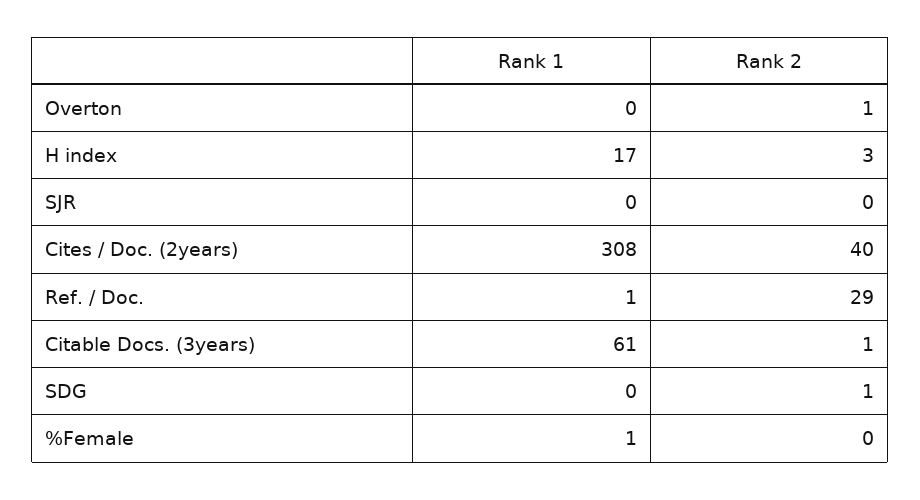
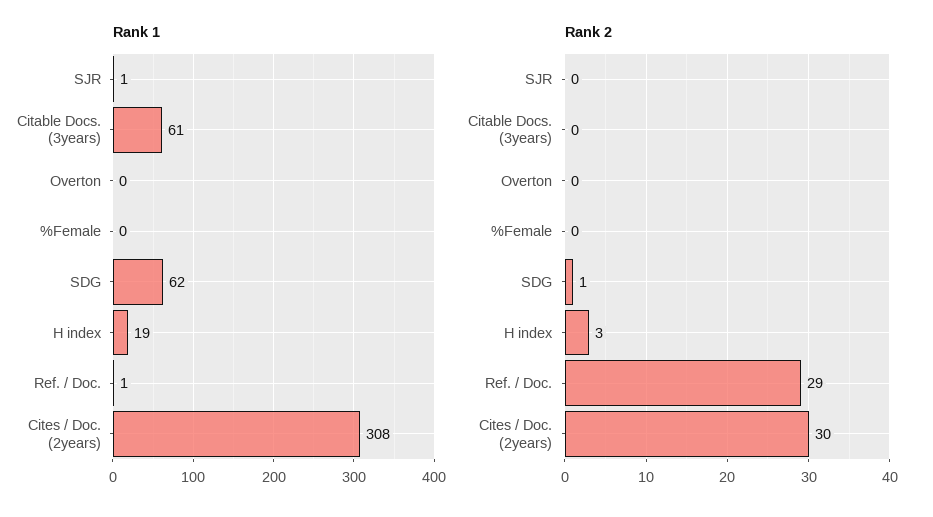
Rank 2, Overton: 1 -> 0
Rank 1, H index: 17 -> 19
Rank 1, SJR: 0 -> 1
Rank 2, Cites / Doc. (2years): 40 -> 30
Rank 2, Citable Docs. (3years): 1 -> 0
Rank 1, SDG: 0 -> 62
Rank 1, %Female: 1 -> 0

